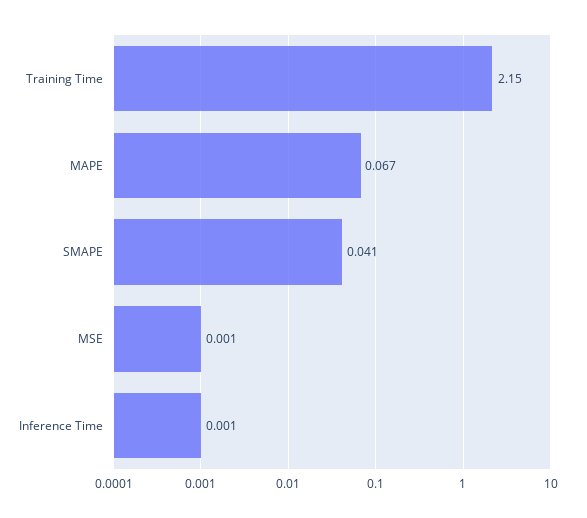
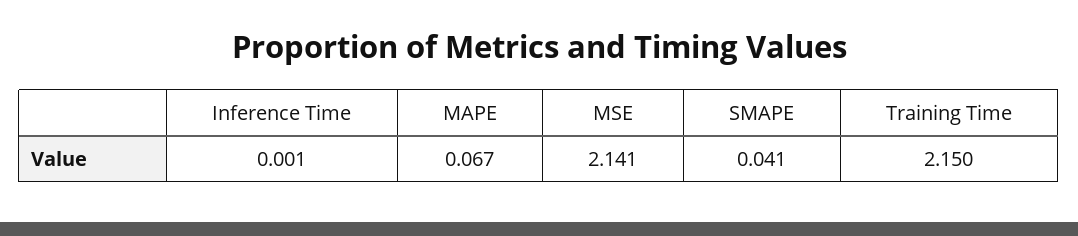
MSE: 0.001 -> 2.141

